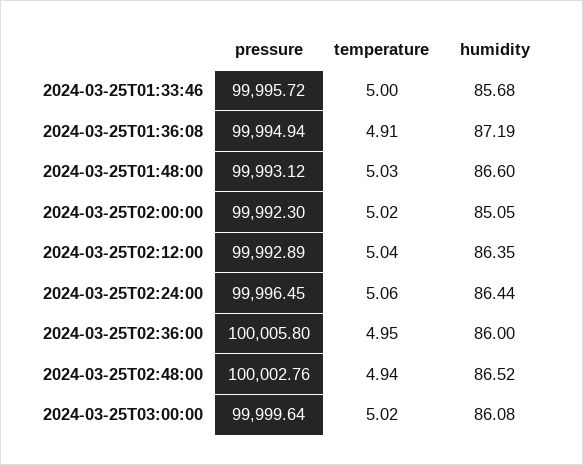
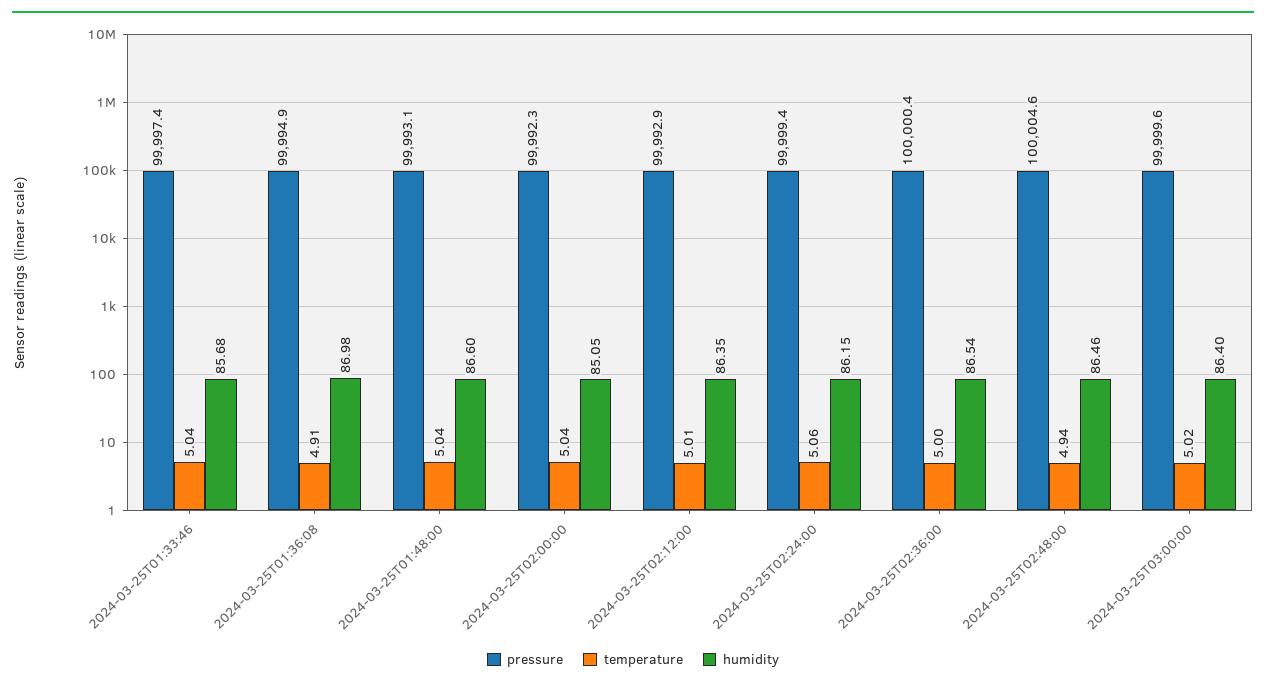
pressure, 2024-03-25T01:33:46: 99995.72 -> 99997.4
temperature, 2024-03-25T01:33:46: 5 -> 5.04
humidity, 2024-03-25T01:36:08: 87.19 -> 86.98
temperature, 2024-03-25T01:48:00: 5.03 -> 5.04
temperature, 2024-03-25T02:00:00: 5.02 -> 5.04
temperature, 2024-03-25T02:12:00: 5.04 -> 5.01
pressure, 2024-03-25T02:24:00: 99996.45 -> 99999.4
humidity, 2024-03-25T02:24:00: 86.44 -> 86.15
pressure, 2024-03-25T02:36:00: 100005.8 -> 100000.4
temperature, 2024-03-25T02:36:00: 4.95 -> 5
humidity, 2024-03-25T02:36:00: 86 -> 86.54
pressure, 2024-03-25T02:48:00: 100002.76 -> 100004.6
humidity, 2024-03-25T02:48:00: 86.52 -> 86.46
humidity, 2024-03-25T03:00:00: 86.08 -> 86.4

